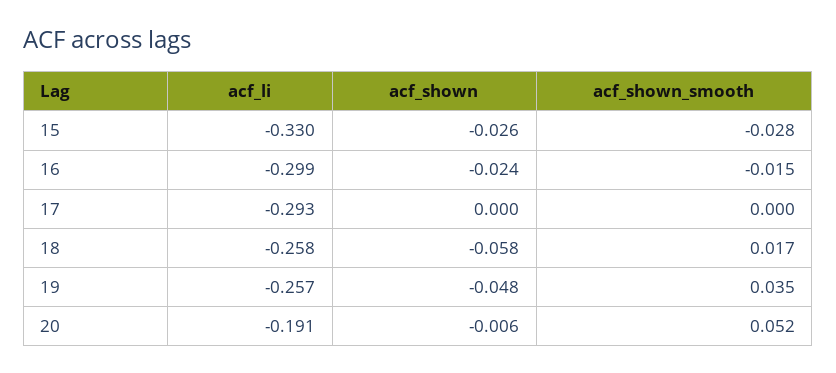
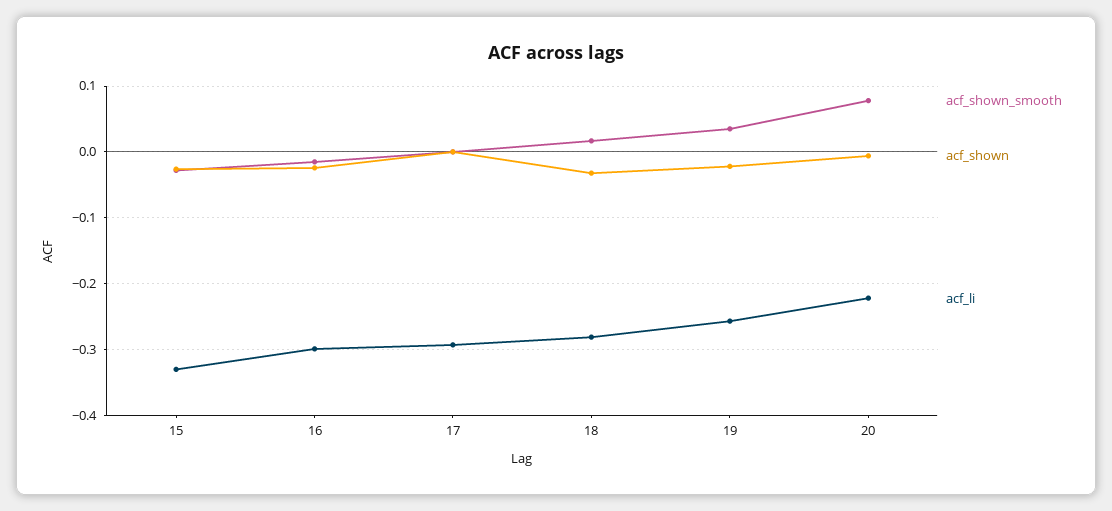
acf_li, 18: -0.258 -> -0.28
acf_shown, 18: -0.058 -> -0.03
acf_shown, 19: -0.048 -> -0.02
acf_li, 20: -0.191 -> -0.22
acf_shown_smooth, 20: 0.052 -> 0.08

